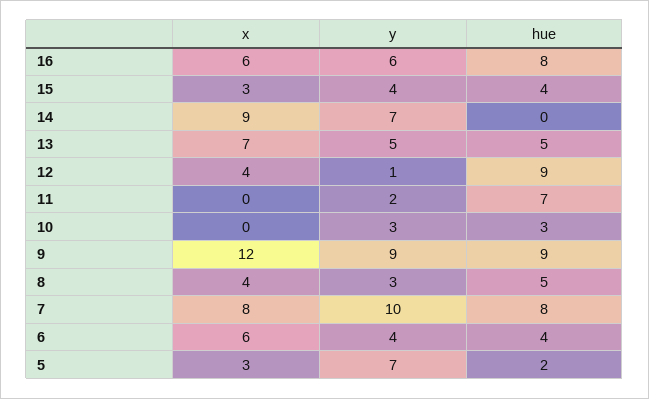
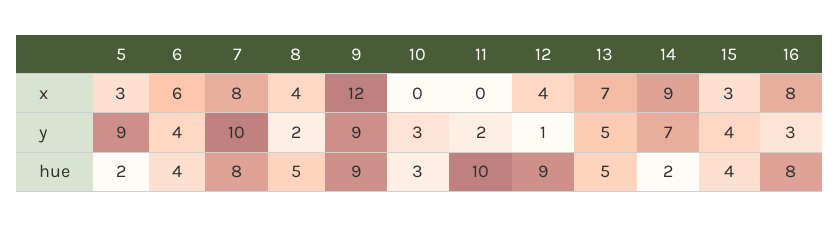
x, 16: 6 -> 8
y, 16: 6 -> 3
hue, 14: 0 -> 2
hue, 11: 7 -> 10
y, 8: 3 -> 2
y, 5: 7 -> 9

